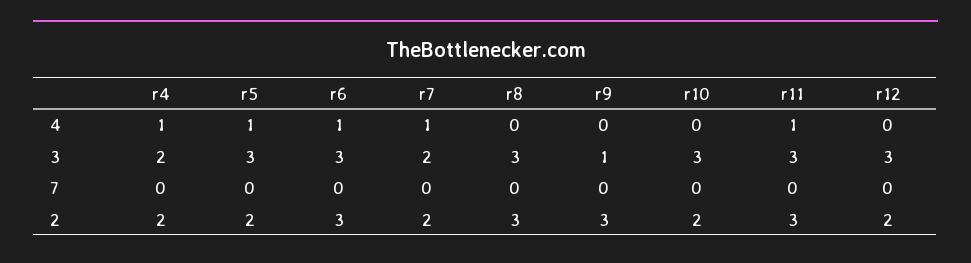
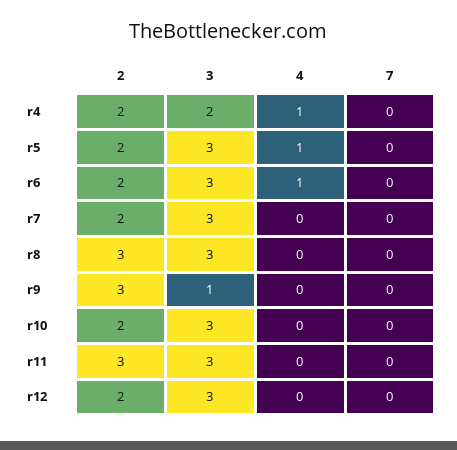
r7, 4: 1 -> 0
r11, 4: 1 -> 0
r7, 3: 2 -> 3
r6, 2: 3 -> 2

